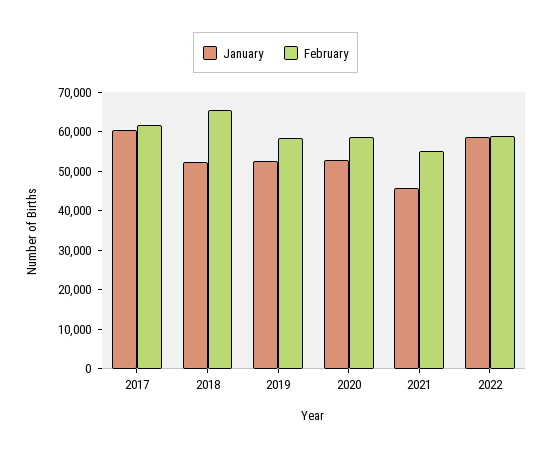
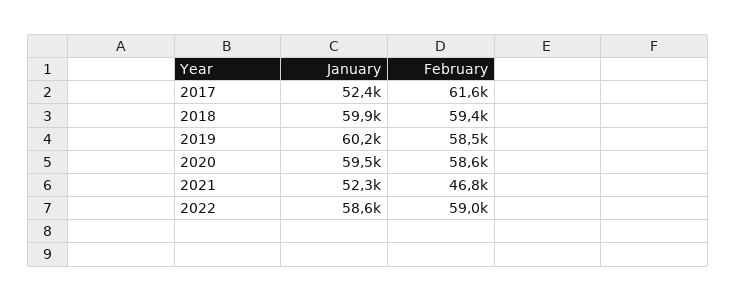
January, 2017: 60000 -> 52400
January, 2018: 52500 -> 59900
February, 2018: 65000 -> 59400
January, 2019: 52500 -> 60200
January, 2020: 52500 -> 59500
January, 2021: 45000 -> 52300
February, 2021: 55000 -> 46800

